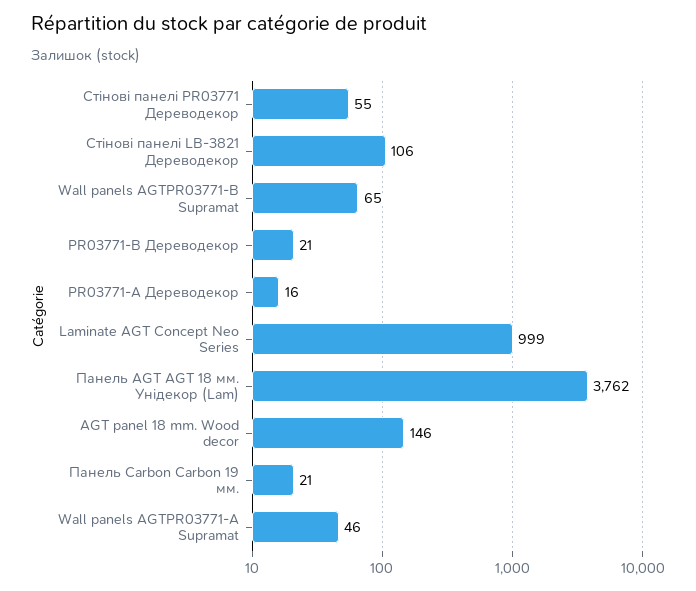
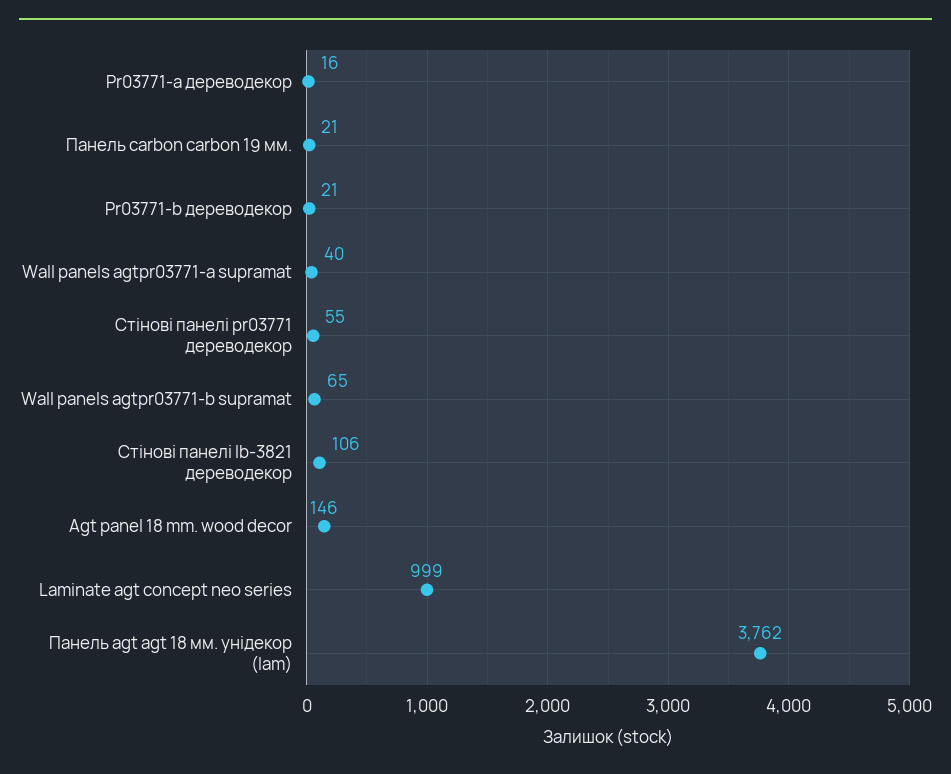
Wall panels AGTPR03771-А Supramat: 46 -> 40

